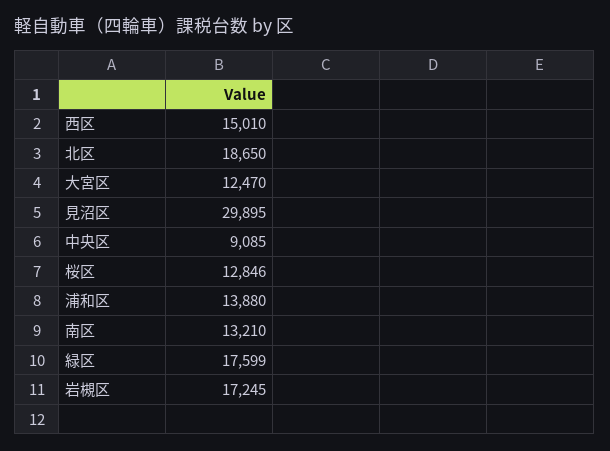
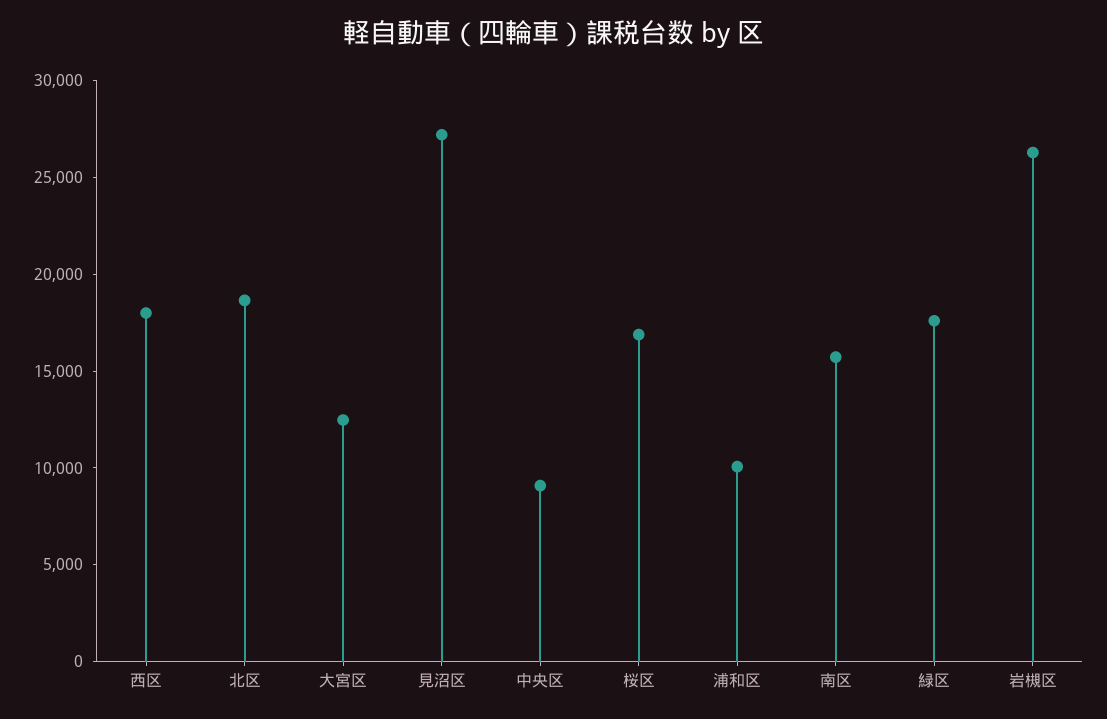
西区: 15010 -> 18000
見沼区: 29895 -> 27000
桜区: 12846 -> 17000
浦和区: 13880 -> 10000
南区: 13210 -> 16000
岩槻区: 17245 -> 26000

